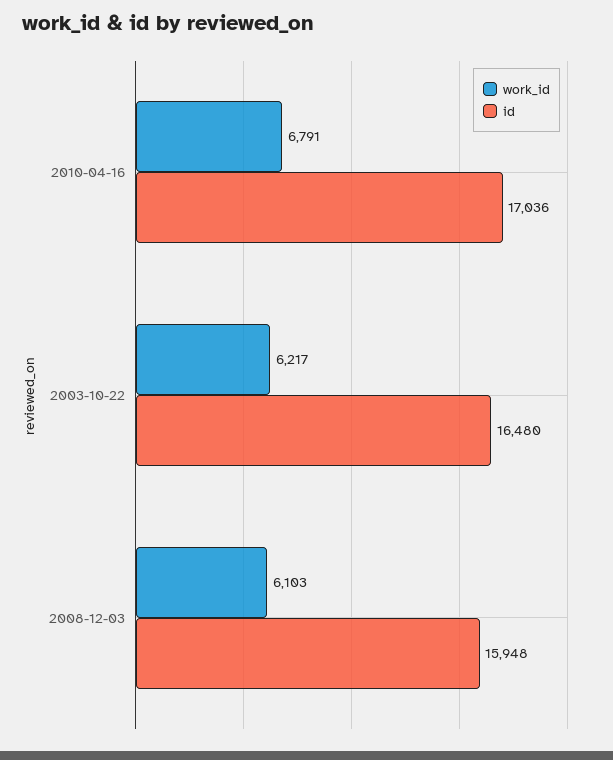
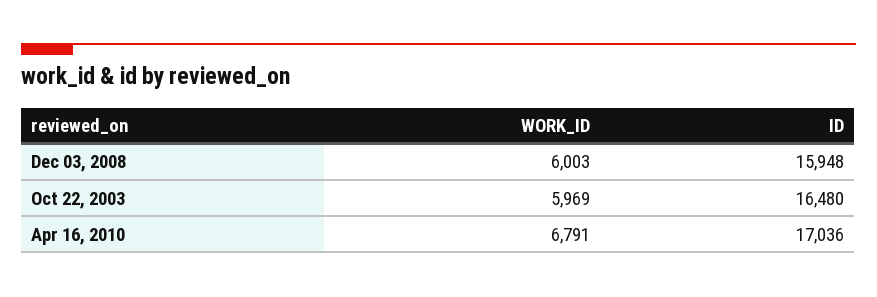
work_id, 2003-10-22: 6217 -> 5969
work_id, 2008-12-03: 6103 -> 6003

